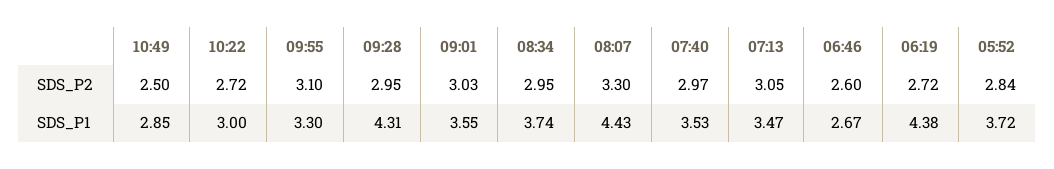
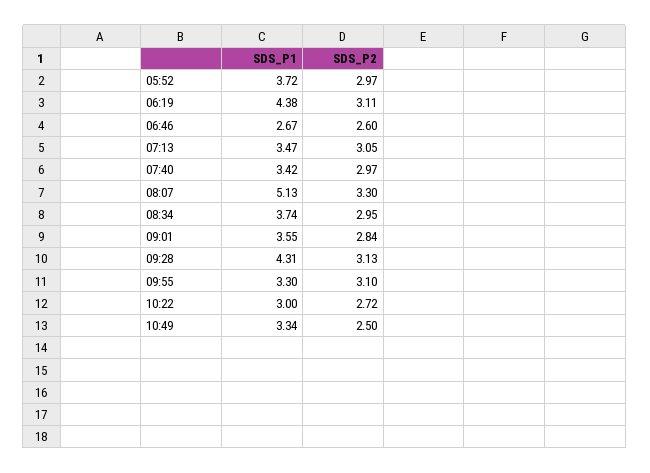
09:28, SDS_P2: 2.95 -> 3.13
09:01, SDS_P2: 3.03 -> 2.84
06:19, SDS_P2: 2.72 -> 3.11
05:52, SDS_P2: 2.84 -> 2.97
10:49, SDS_P1: 2.85 -> 3.34
08:07, SDS_P1: 4.43 -> 5.13
07:40, SDS_P1: 3.53 -> 3.42

